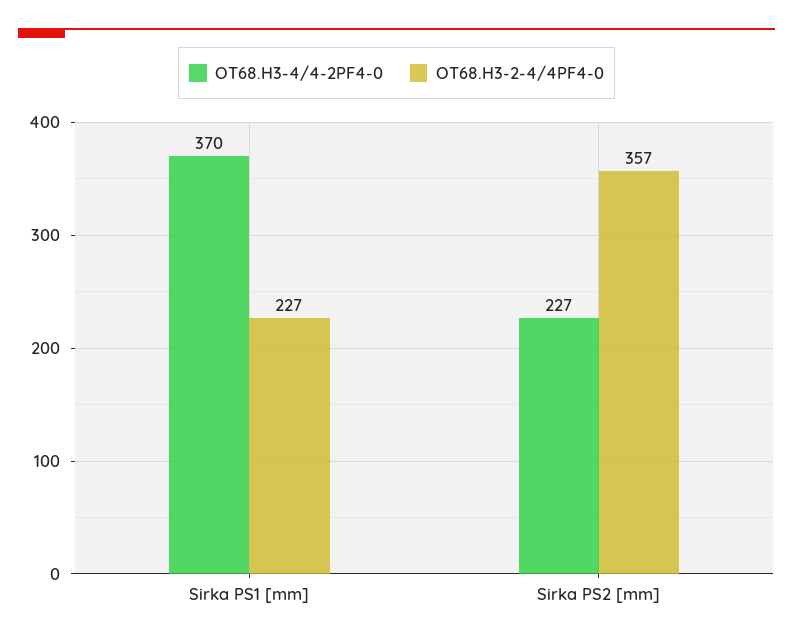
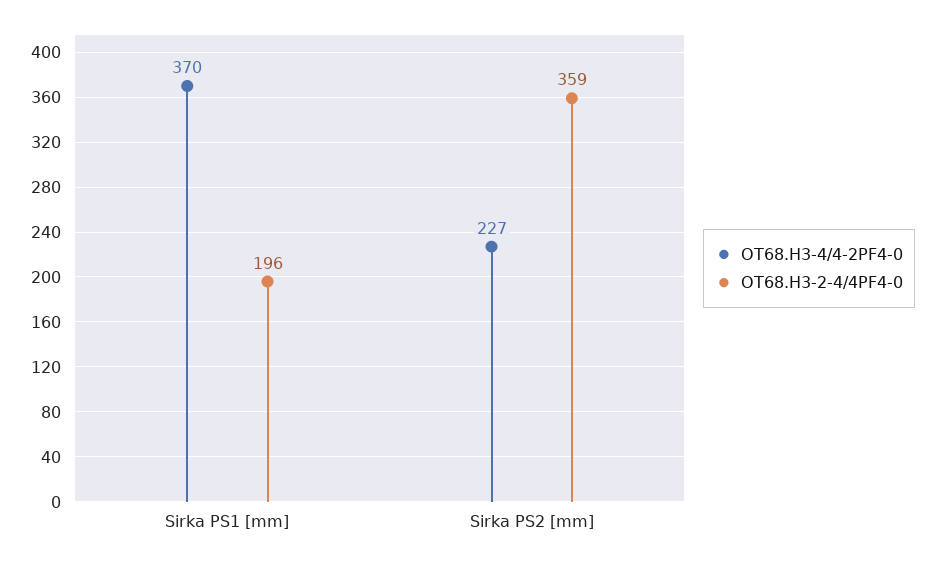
OT68.H3-2-4/4PF4-0, Sirka PS1 [mm]: 227 -> 196
OT68.H3-2-4/4PF4-0, Sirka PS2 [mm]: 357 -> 359

